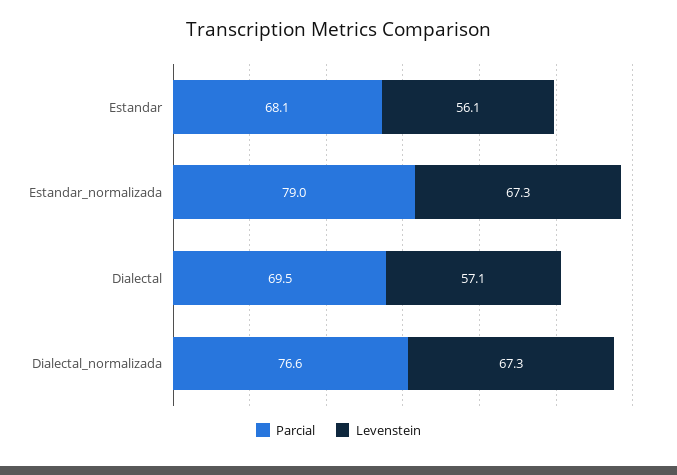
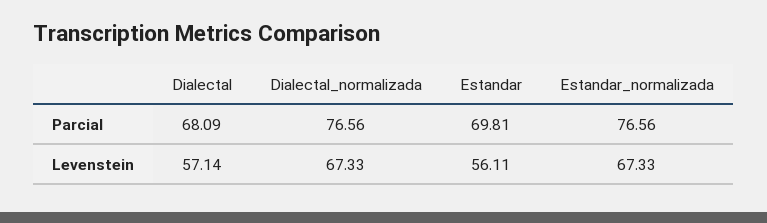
Parcial, Estandar: 68.1 -> 69.81
Parcial, Estandar_normalizada: 79 -> 76.56
Parcial, Dialectal: 69.5 -> 68.09

